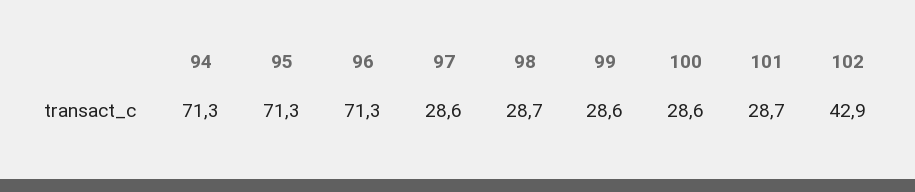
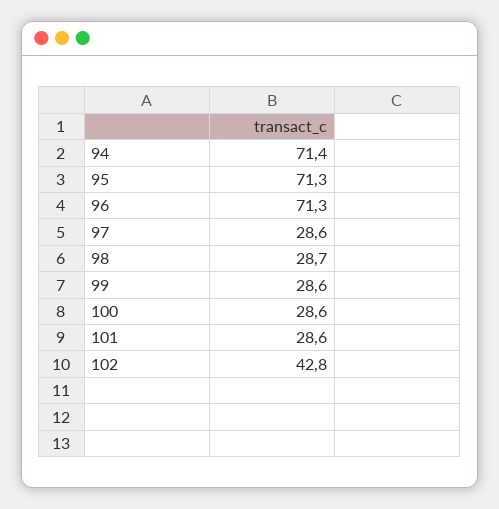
94: 71.3 -> 71.4
101: 28.7 -> 28.6
102: 42.9 -> 42.8

